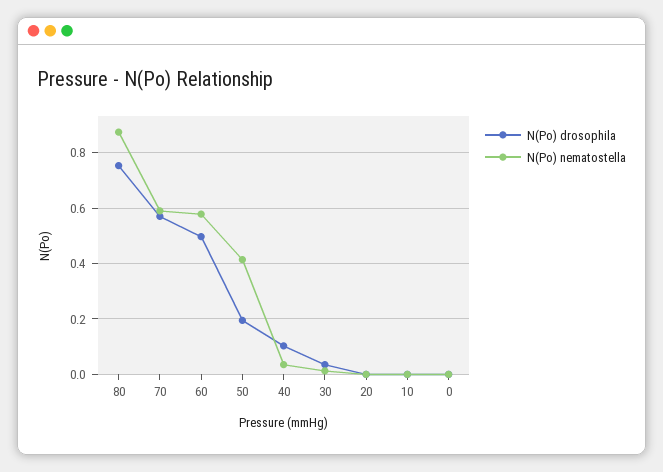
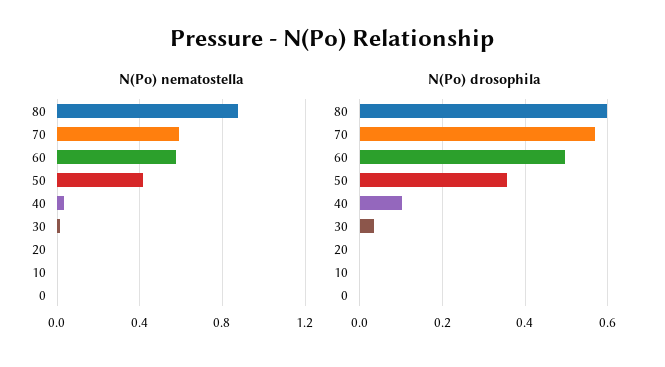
N(Po) drosophila, 80: 0.75 -> 0.6
N(Po) drosophila, 50: 0.2 -> 0.36

